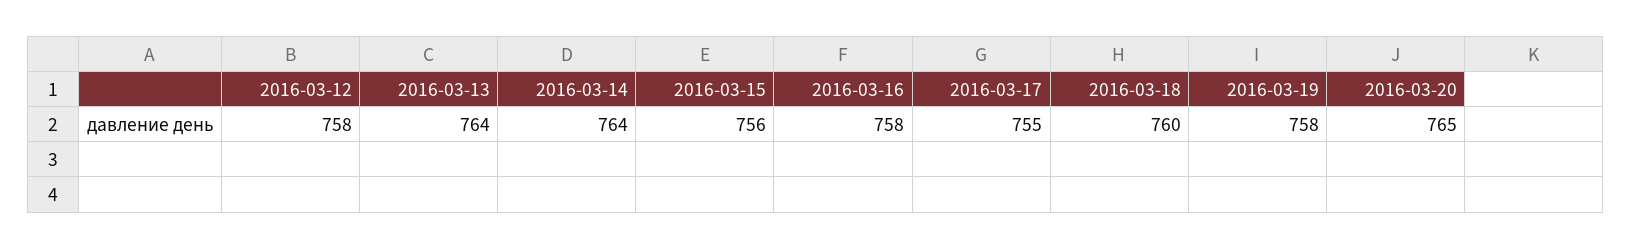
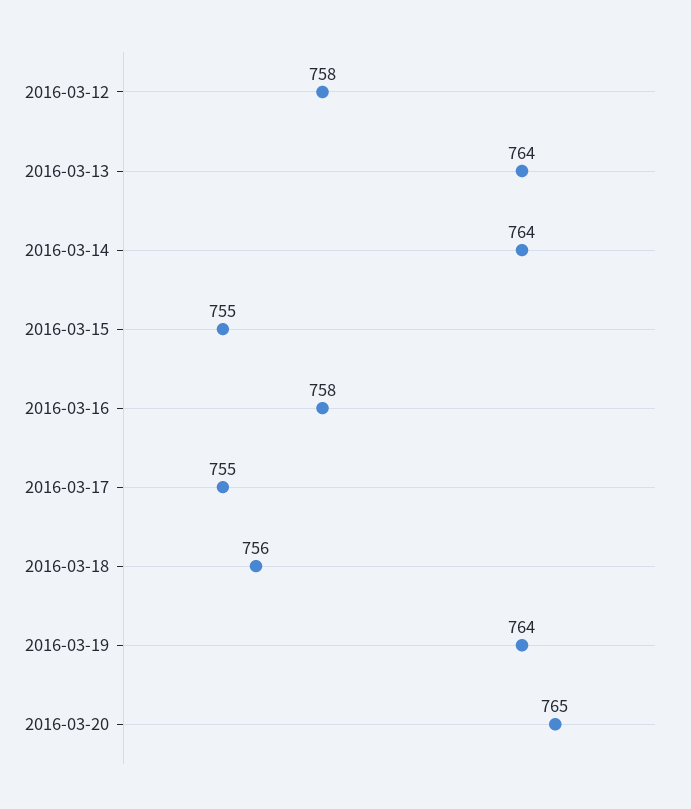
2016-03-15: 756 -> 755
2016-03-18: 760 -> 756
2016-03-19: 758 -> 764

